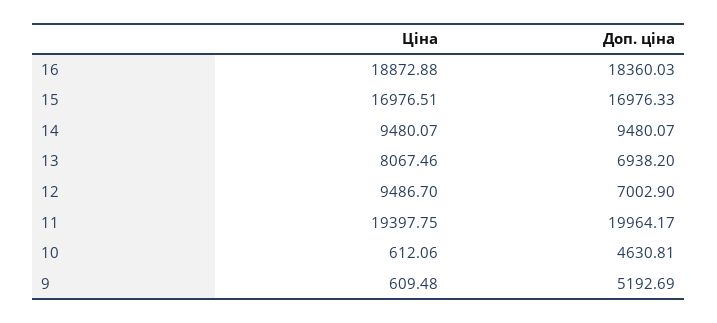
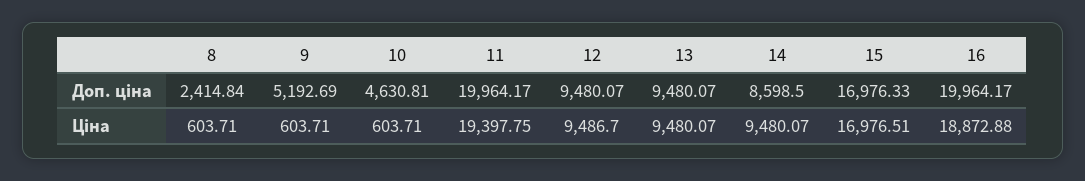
Доп. ціна, 16: 18360.03 -> 19964.17
Доп. ціна, 14: 9480.07 -> 8598.5
Ціна, 13: 8067.46 -> 9480.07
Доп. ціна, 13: 6938.2 -> 9480.07
Доп. ціна, 12: 7002.9 -> 9480.07
Ціна, 10: 612.06 -> 603.71
Ціна, 9: 609.48 -> 603.71
Доп. ціна, 8: none -> 2414.84
Ціна, 8: none -> 603.71

